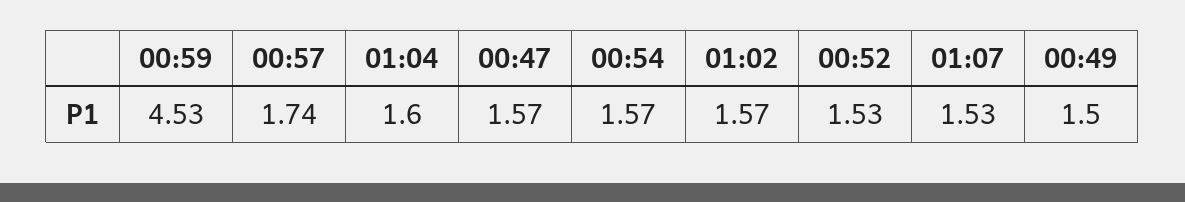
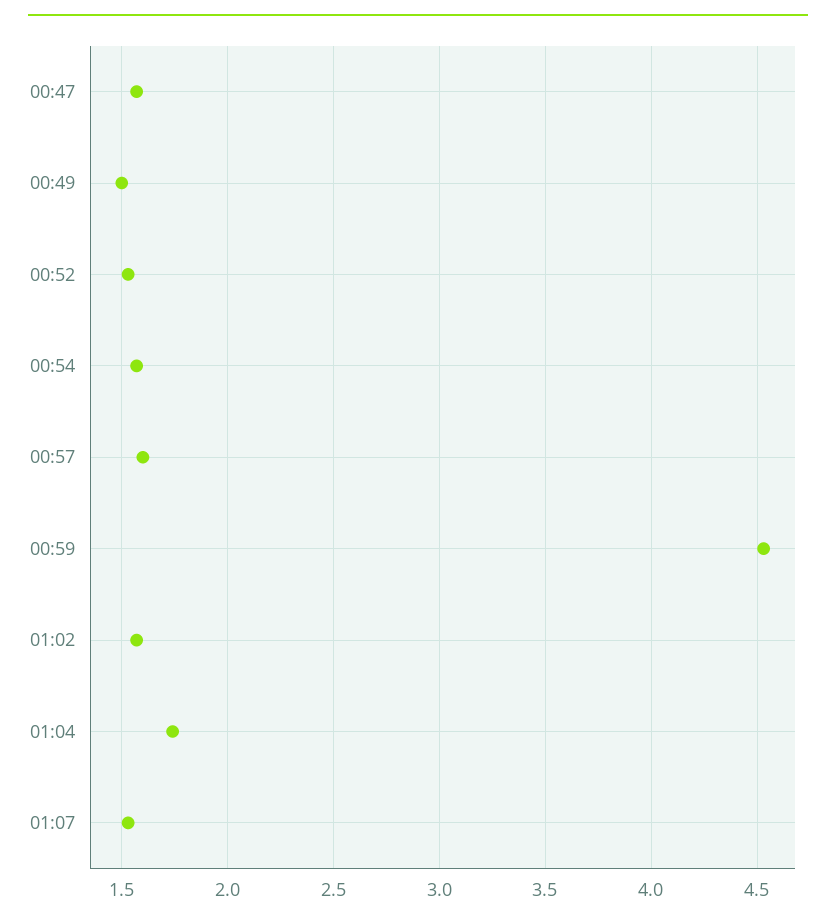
00:57: 1.74 -> 1.6
01:04: 1.6 -> 1.75

